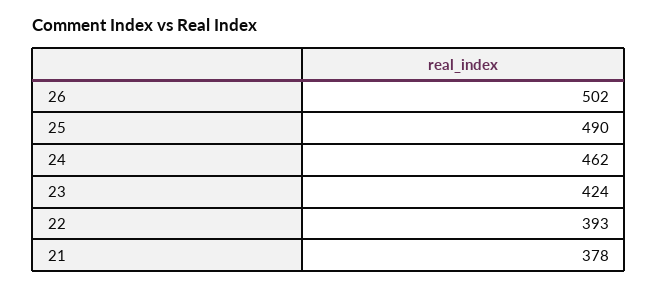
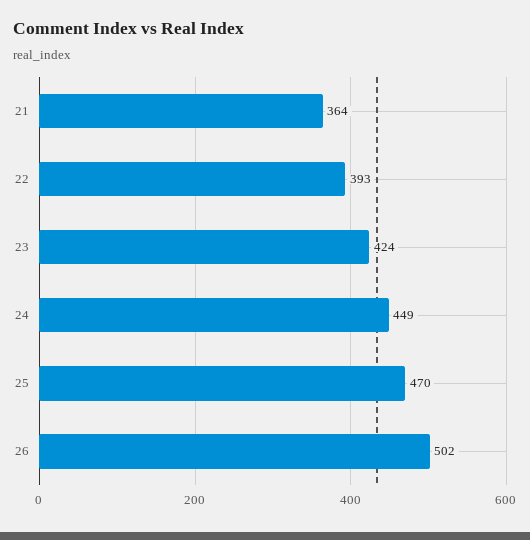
25: 490 -> 470
24: 462 -> 449
21: 378 -> 364

